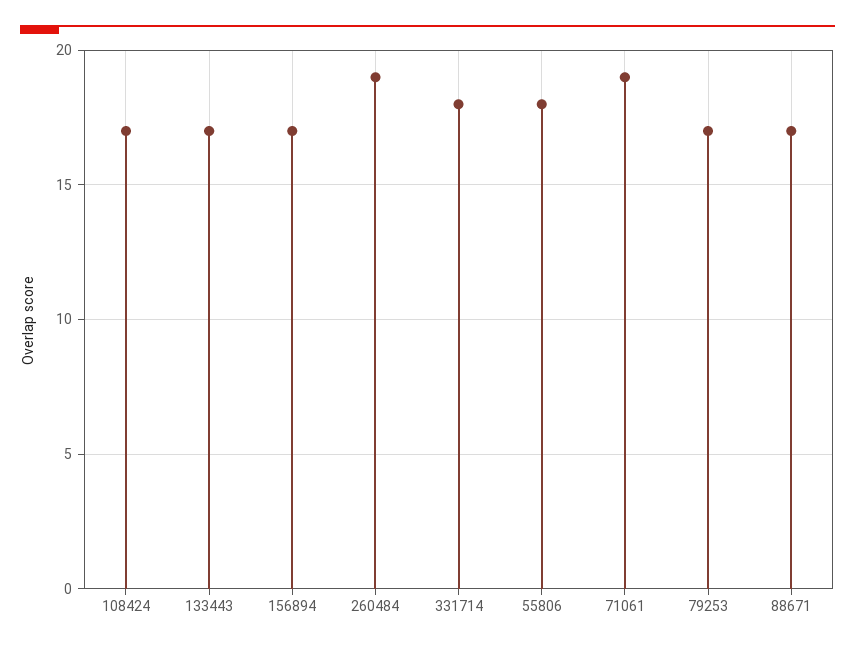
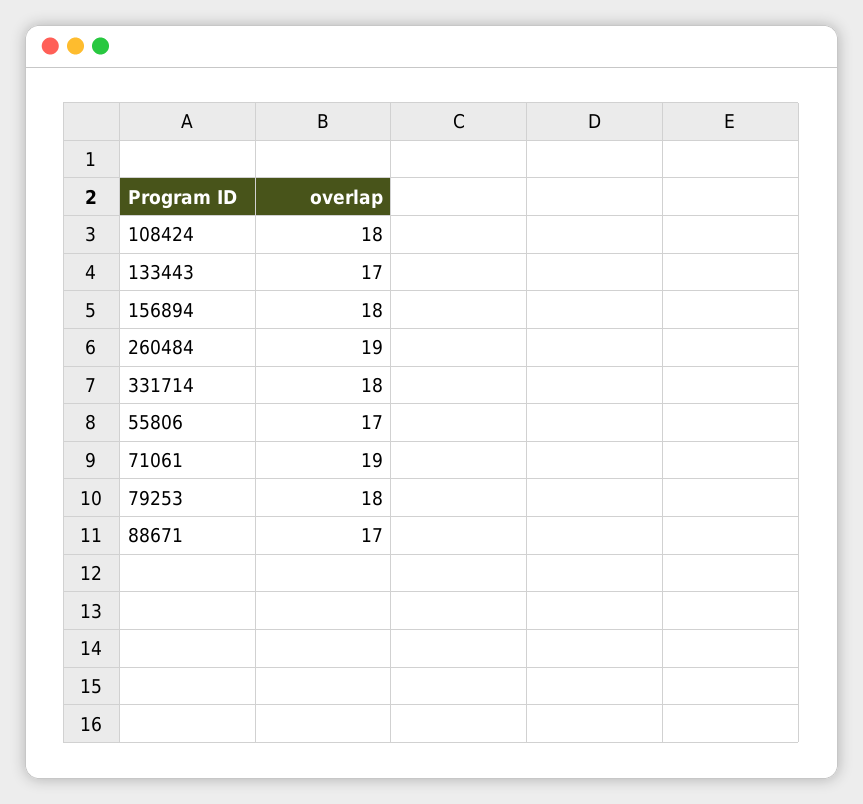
108424: 17 -> 18
156894: 17 -> 18
55806: 18 -> 17
79253: 17 -> 18

